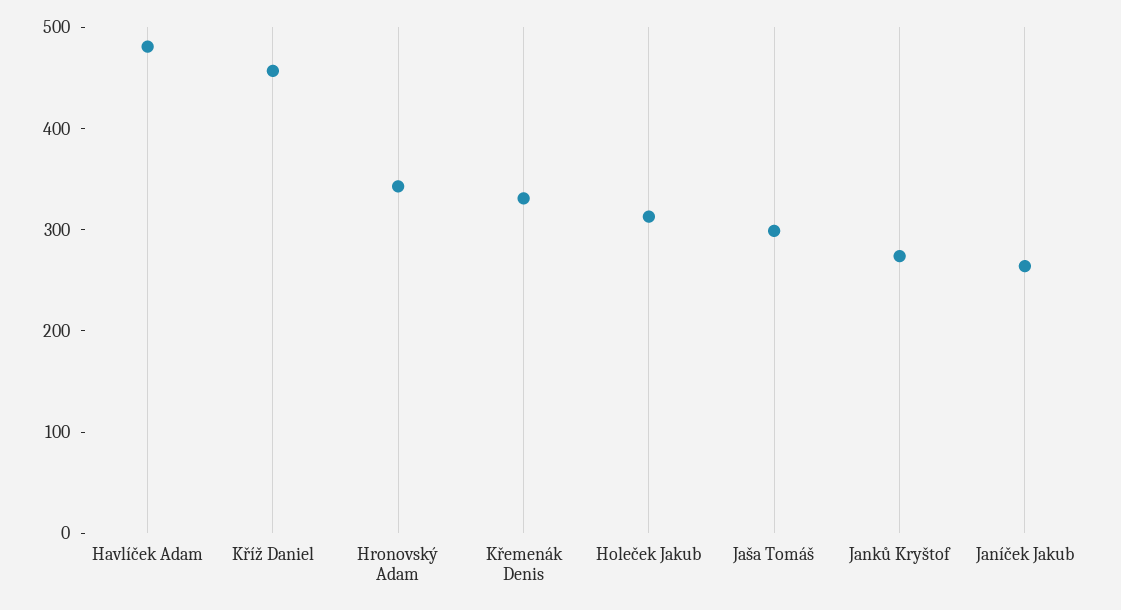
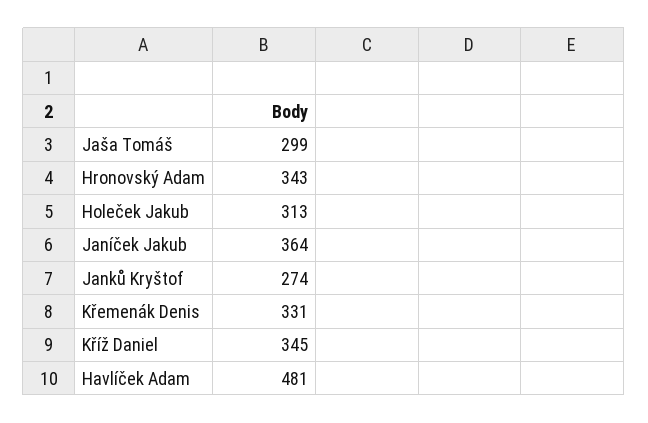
Kříž Daniel: 460 -> 345
Janíček Jakub: 260 -> 364

